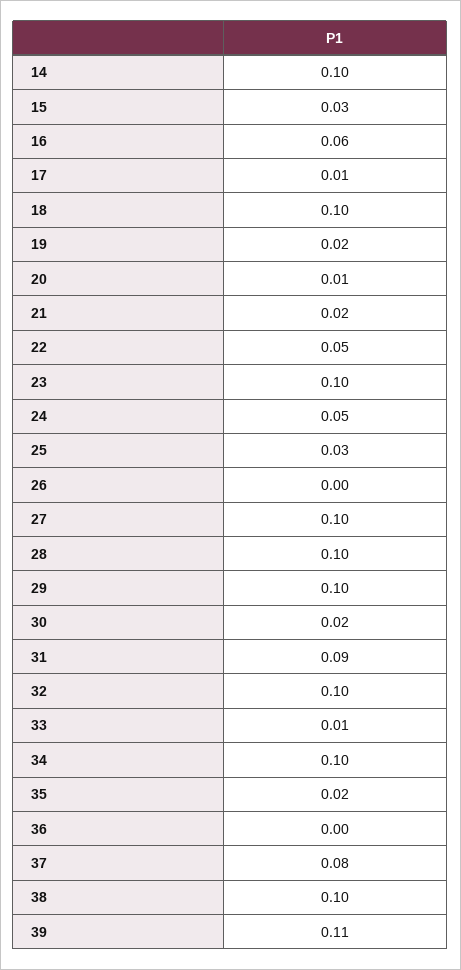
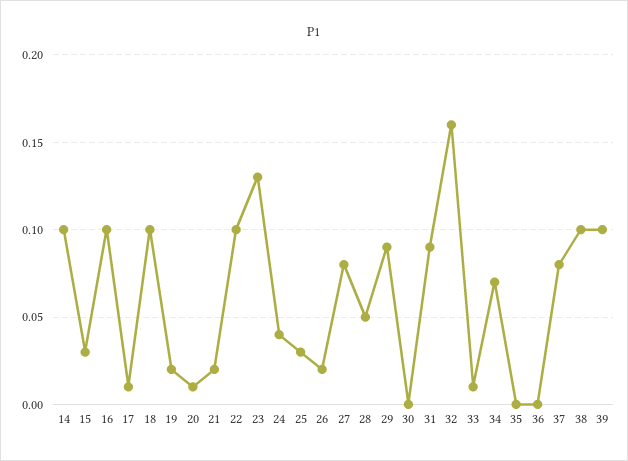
16: 0.06 -> 0.1
22: 0.05 -> 0.1
23: 0.1 -> 0.13
24: 0.05 -> 0.04
26: 0 -> 0.02
27: 0.1 -> 0.08
28: 0.1 -> 0.05
29: 0.1 -> 0.09
30: 0.02 -> 0
32: 0.1 -> 0.16
34: 0.1 -> 0.07
35: 0.02 -> 0
39: 0.11 -> 0.1

